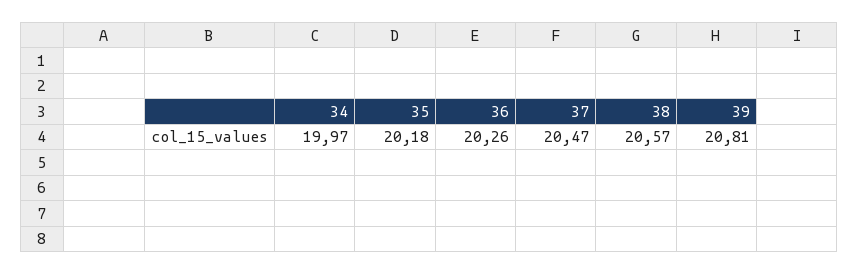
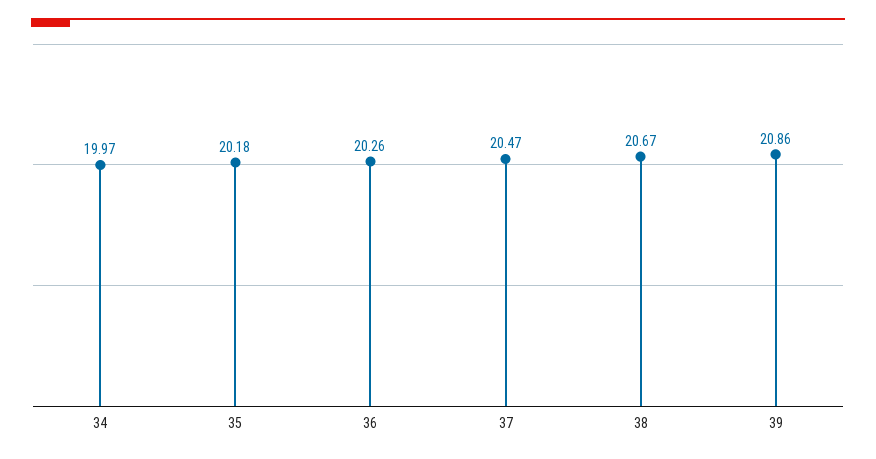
38: 20.57 -> 20.67
39: 20.81 -> 20.86

